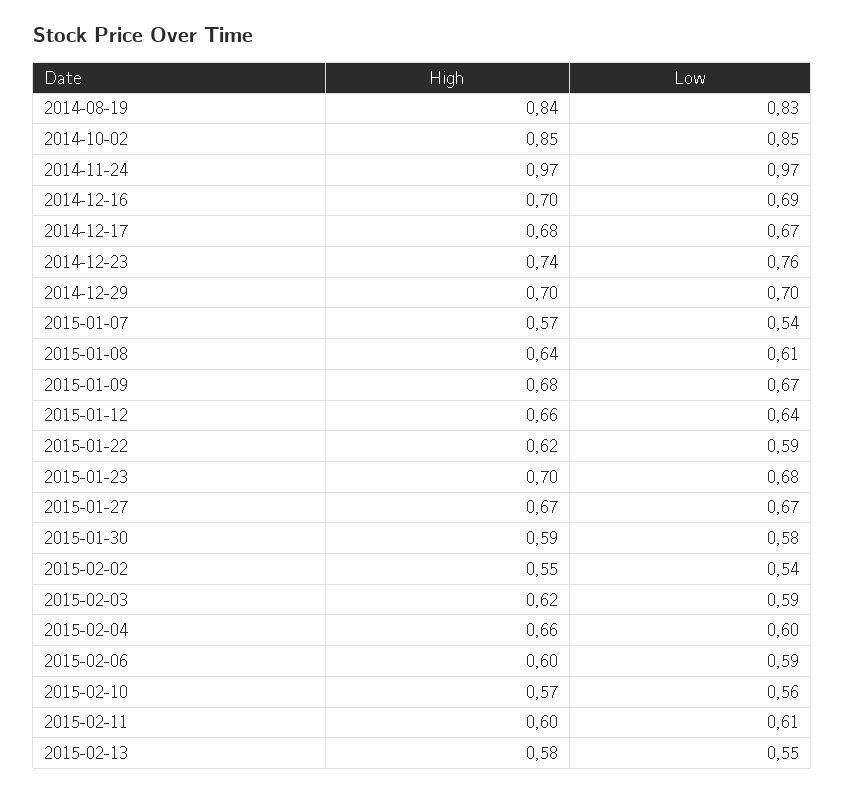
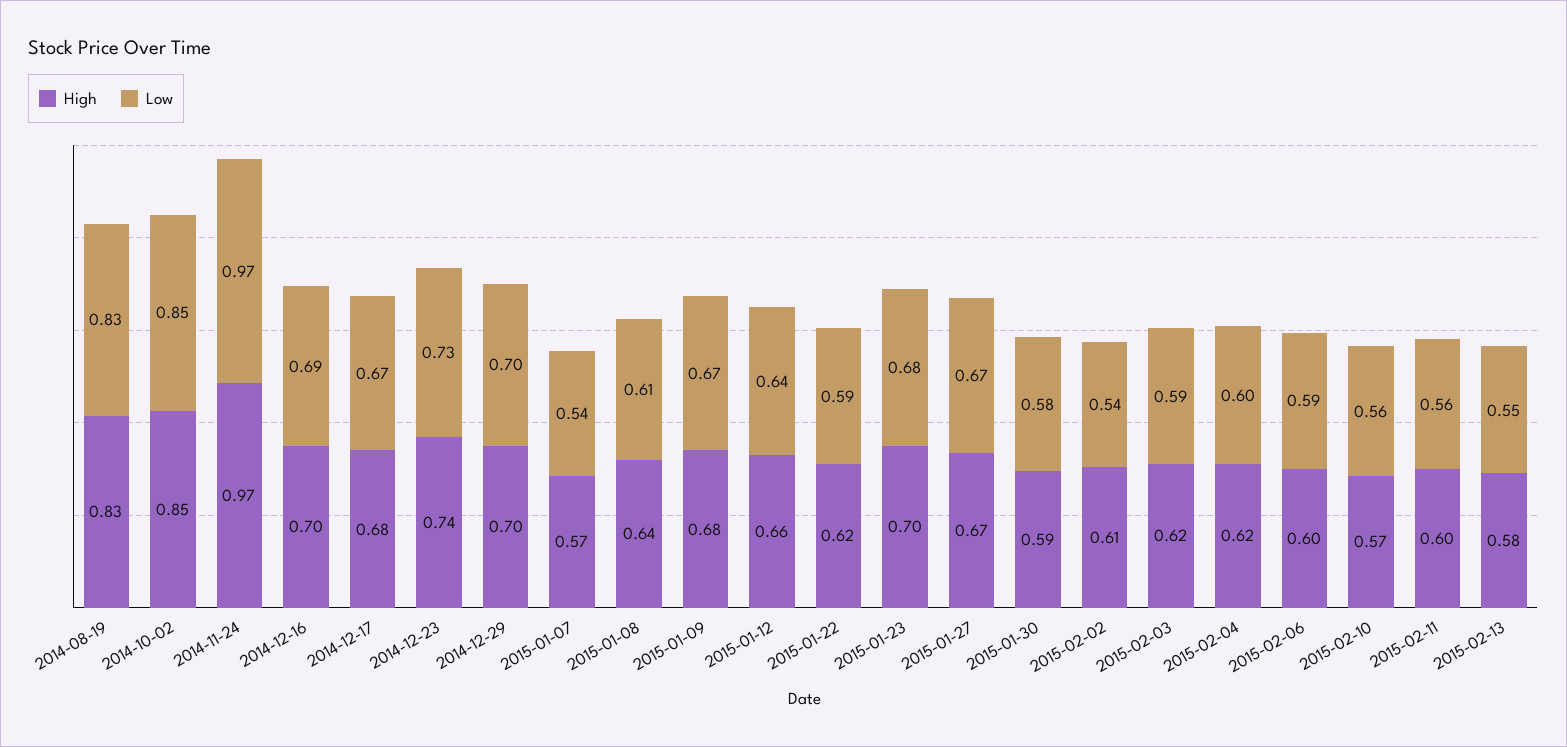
High, 2014-08-19: 0.84 -> 0.83
Low, 2014-12-23: 0.76 -> 0.73
High, 2015-02-02: 0.55 -> 0.61
High, 2015-02-04: 0.66 -> 0.62
Low, 2015-02-11: 0.61 -> 0.56

